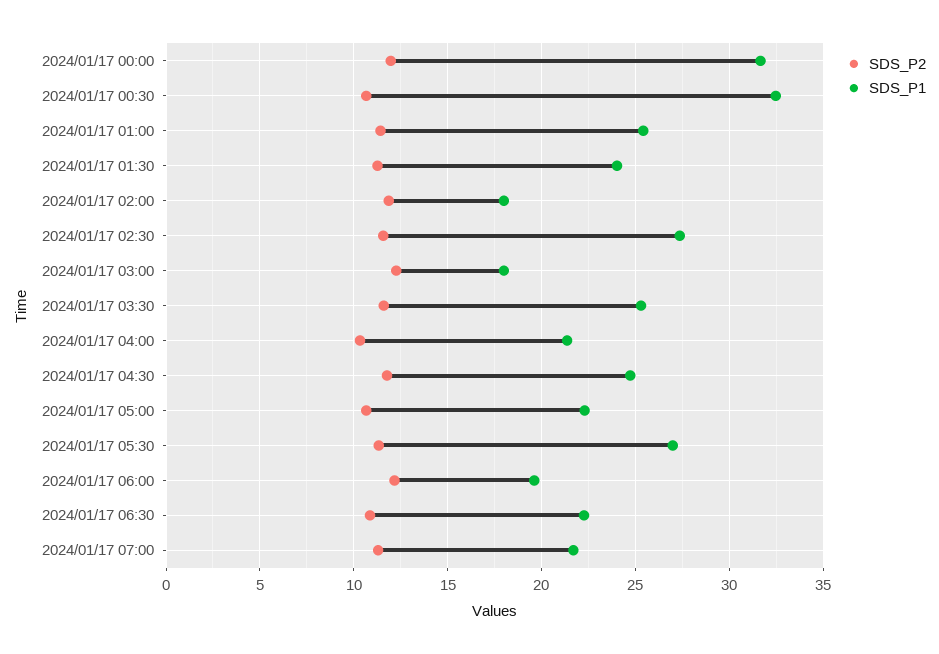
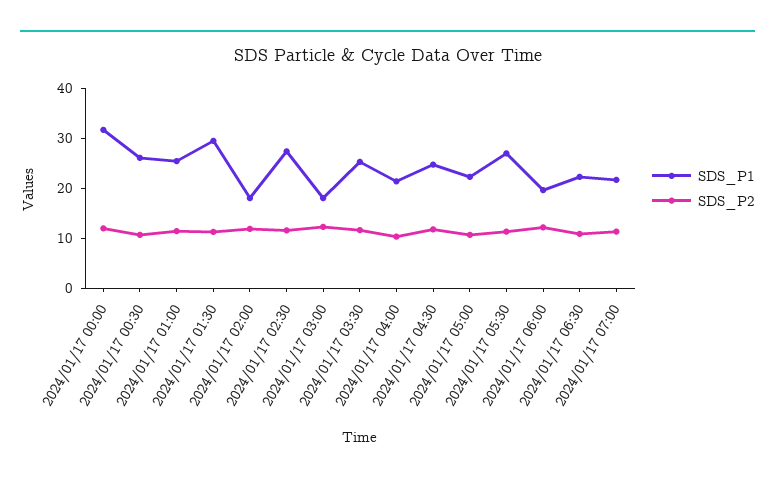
SDS_P1, 2024/01/17 00:30: 32.5 -> 26
SDS_P1, 2024/01/17 01:30: 24 -> 30

